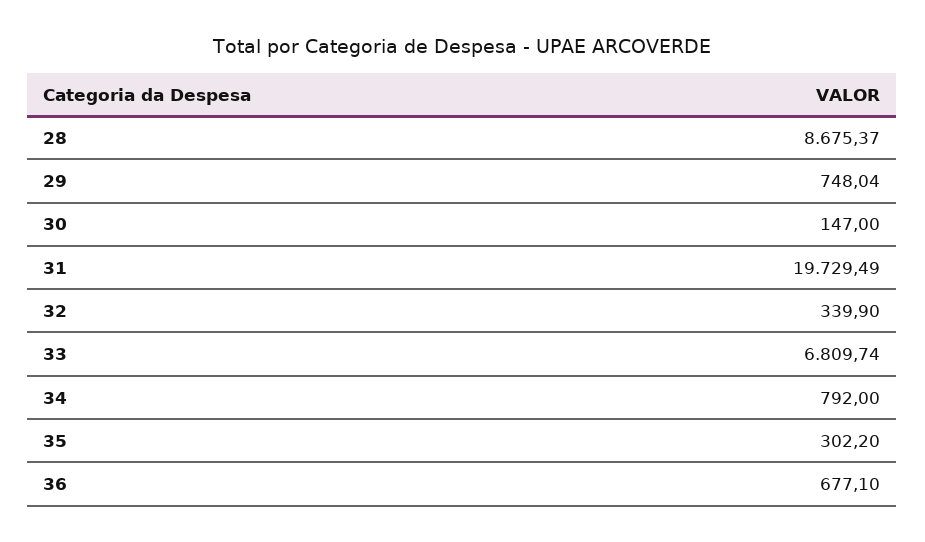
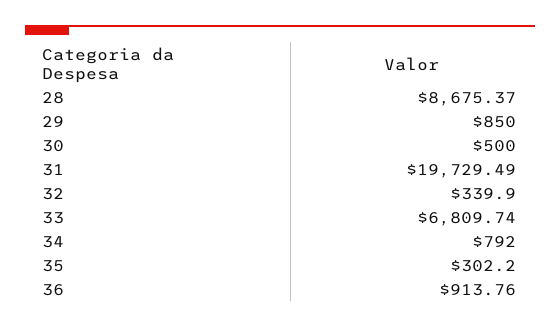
29: 748.04 -> 850
30: 147 -> 500
36: 677.1 -> 913.76

